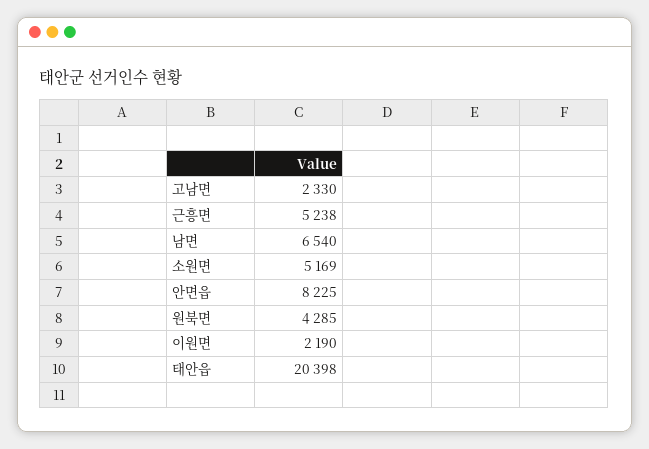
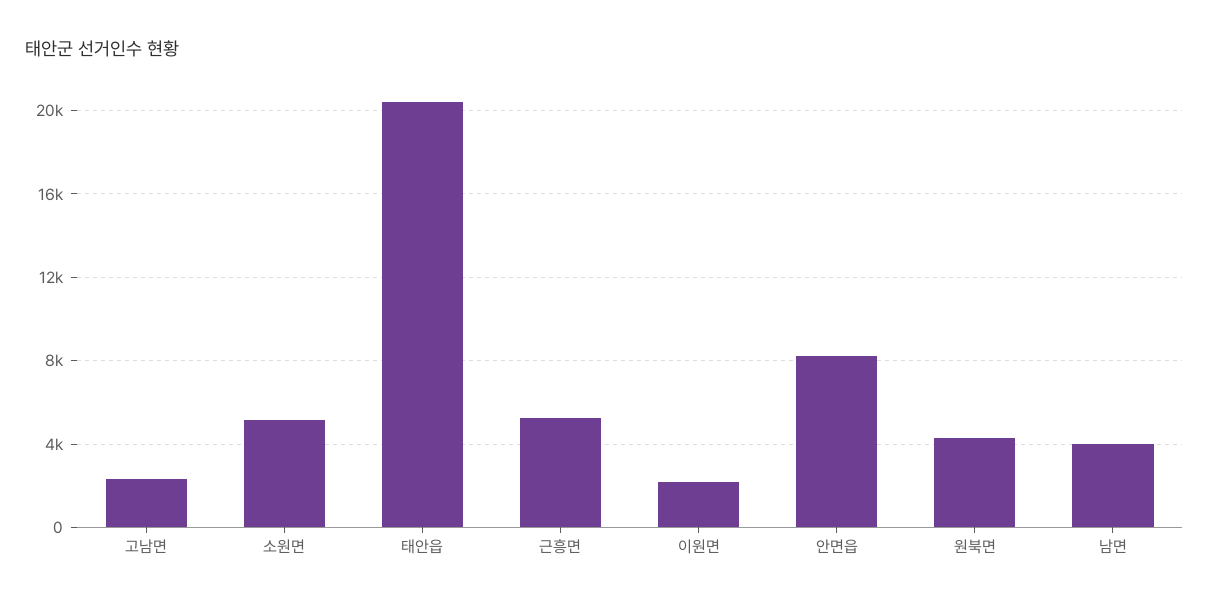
남면: 6540 -> 4000

